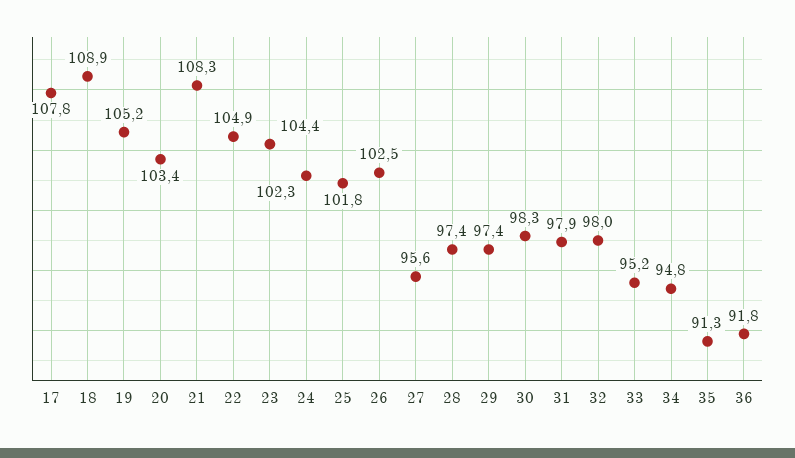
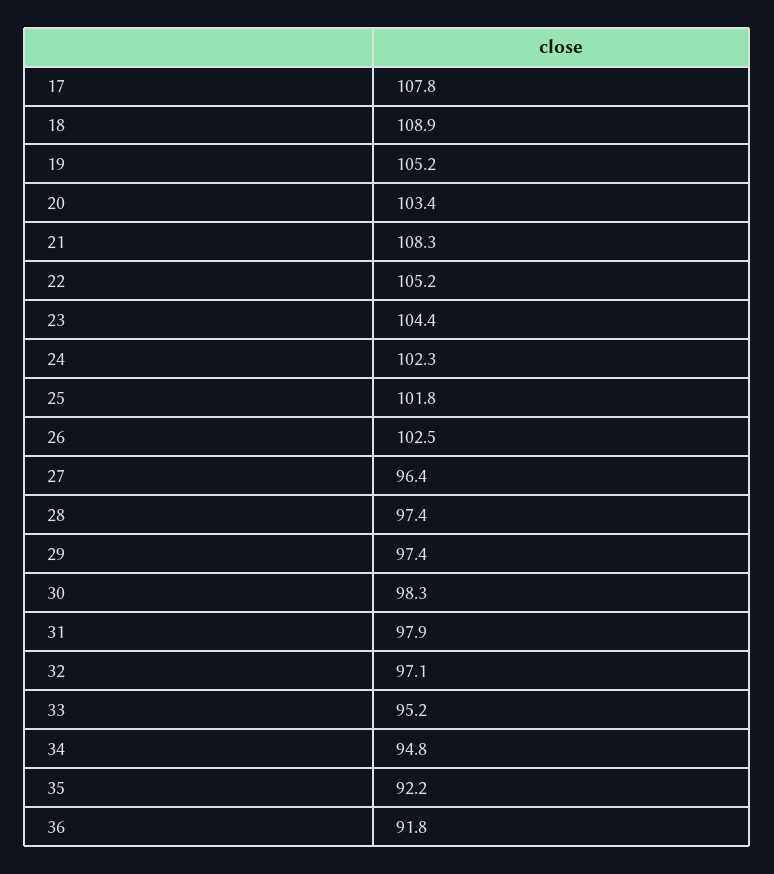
22: 104.9 -> 105.2
27: 95.6 -> 96.4
32: 98 -> 97.1
35: 91.3 -> 92.2

